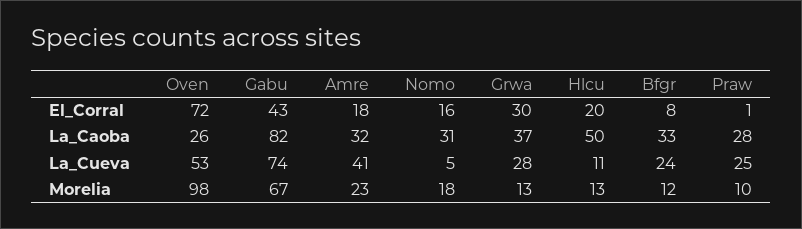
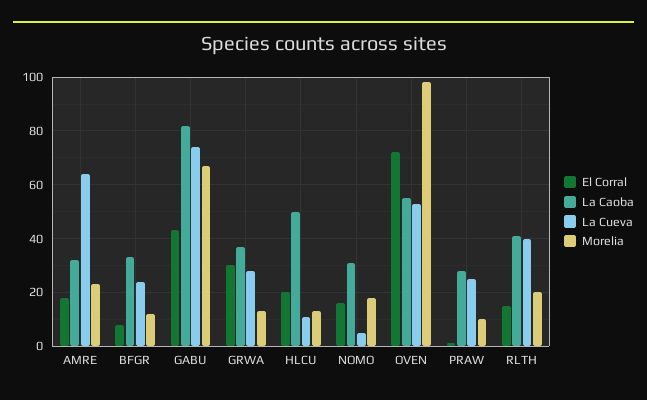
La_Caoba, Oven: 26 -> 55
La_Cueva, Amre: 41 -> 65
El_Corral, RLTH: none -> 15
La_Caoba, RLTH: none -> 40
La_Cueva, RLTH: none -> 40
Morelia, RLTH: none -> 20

